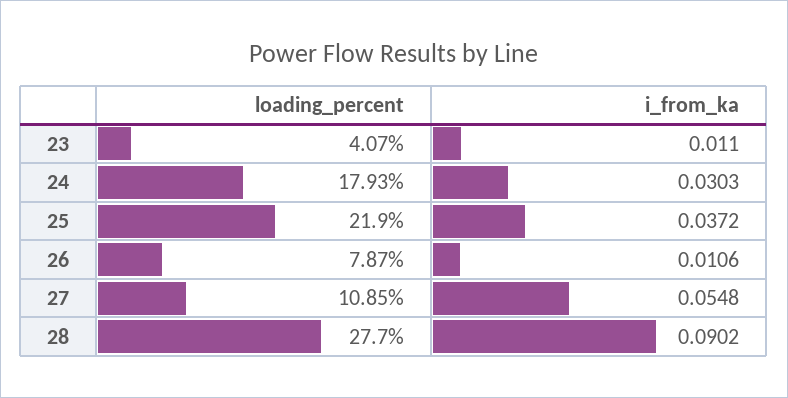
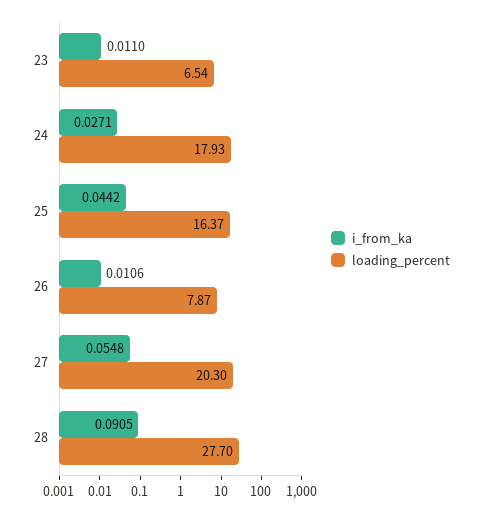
loading_percent, 23: 4.07 -> 6.54
i_from_ka, 24: 0.0303 -> 0.0271
loading_percent, 25: 21.9 -> 16.37
i_from_ka, 25: 0.0372 -> 0.0442
loading_percent, 27: 10.85 -> 20.3
i_from_ka, 28: 0.0902 -> 0.0905

